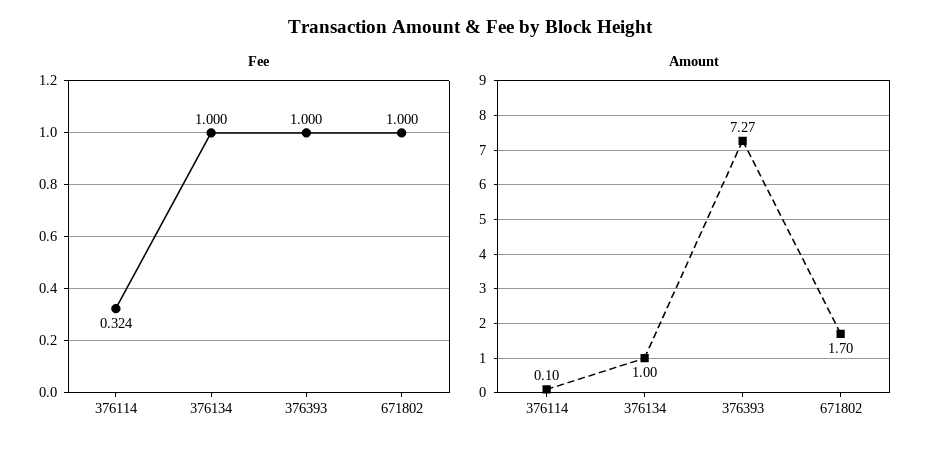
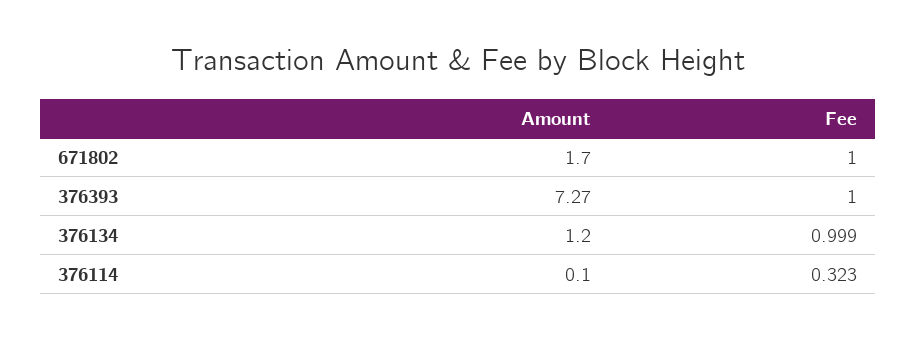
Fee, 376114: 0.324 -> 0.323
Fee, 376134: 1 -> 0.999
Amount, 376134: 1 -> 1.2

